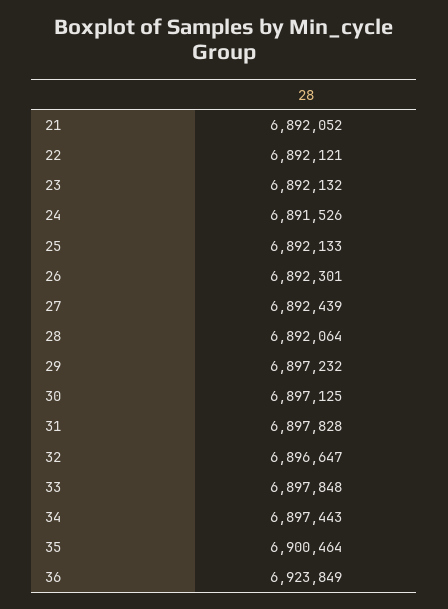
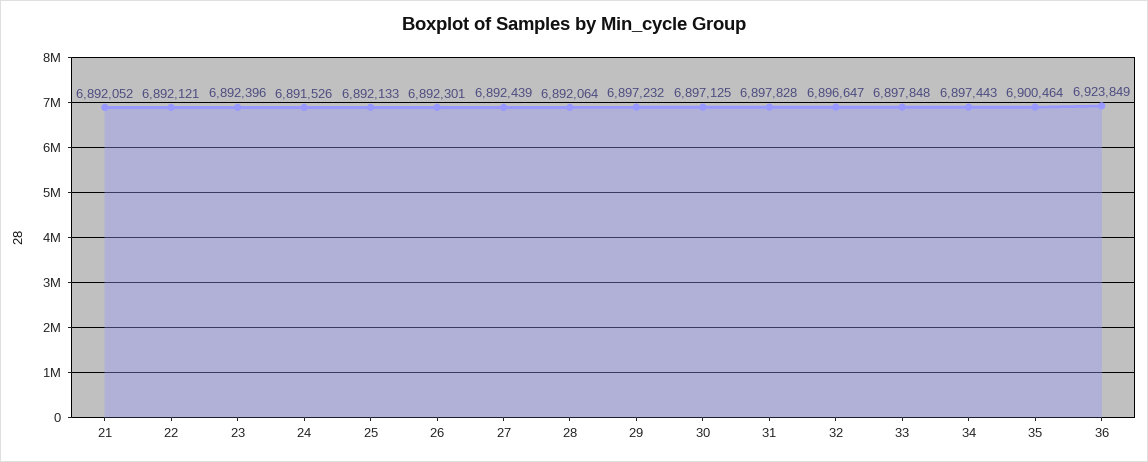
23: 6892132 -> 6892396

